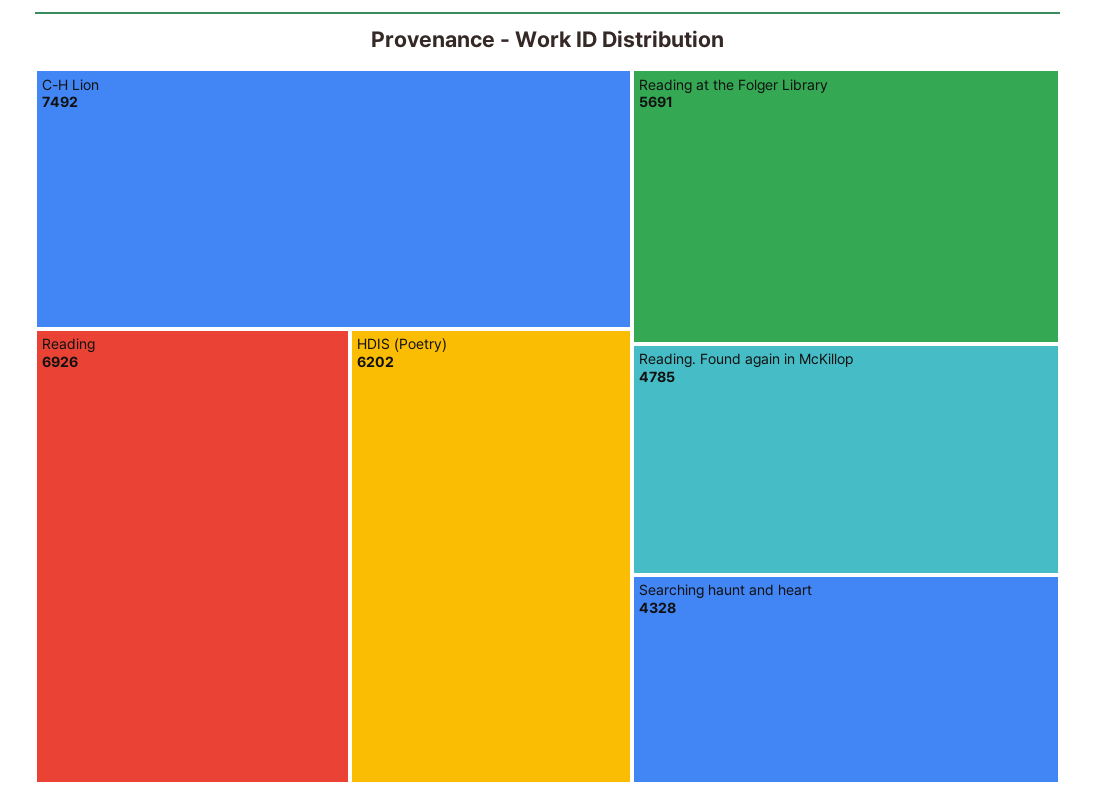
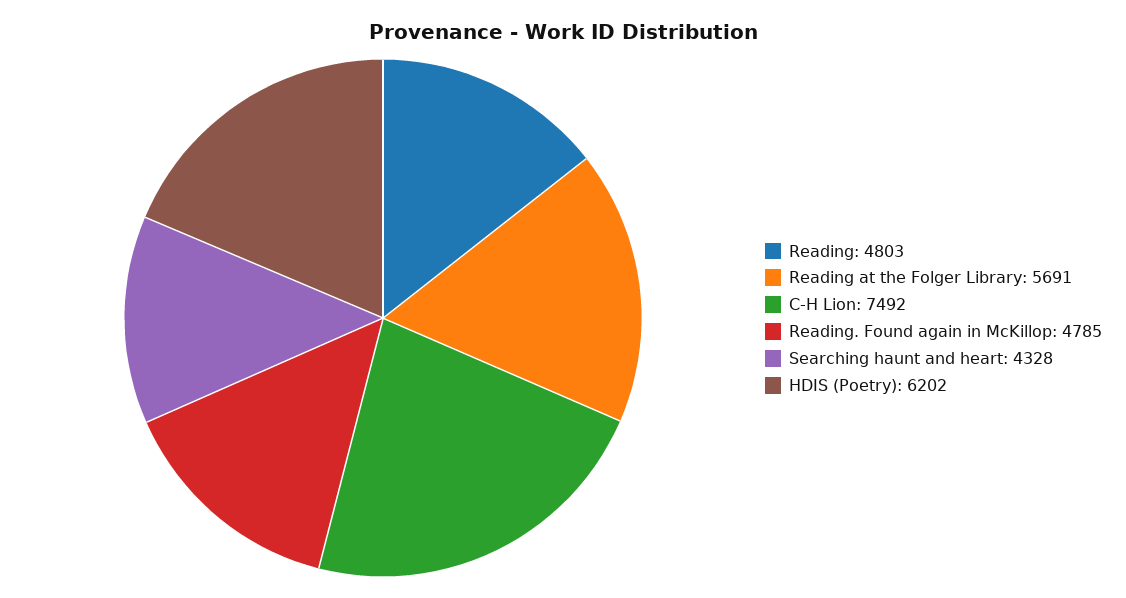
Reading: 6926 -> 4803

